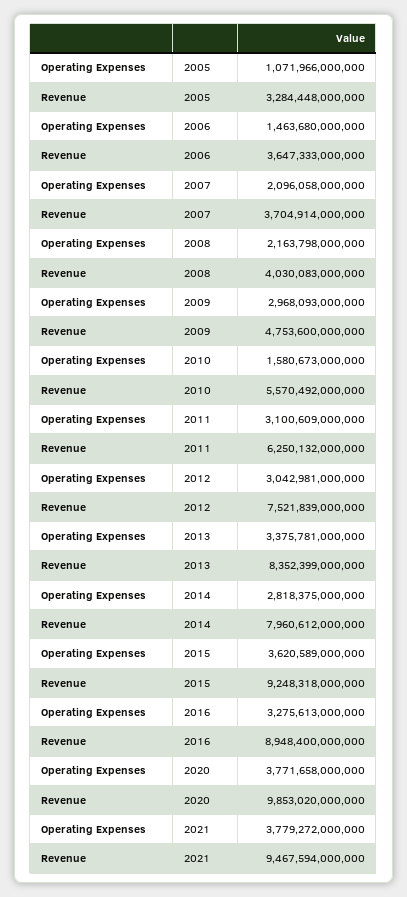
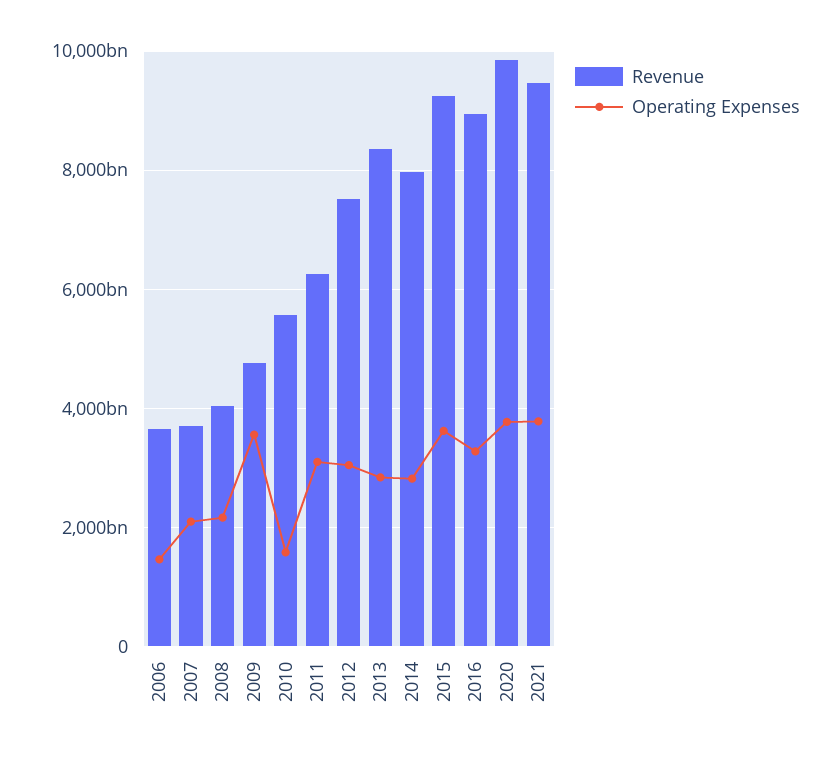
Operating Expenses, 2005: 1071966000000 -> none
Revenue, 2005: 3284448000000 -> none
Operating Expenses, 2009: 2968093000000 -> 3600000000000
Operating Expenses, 2013: 3375781000000 -> 2800000000000

